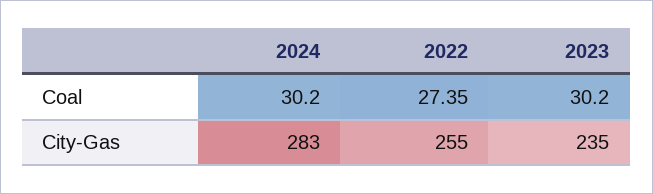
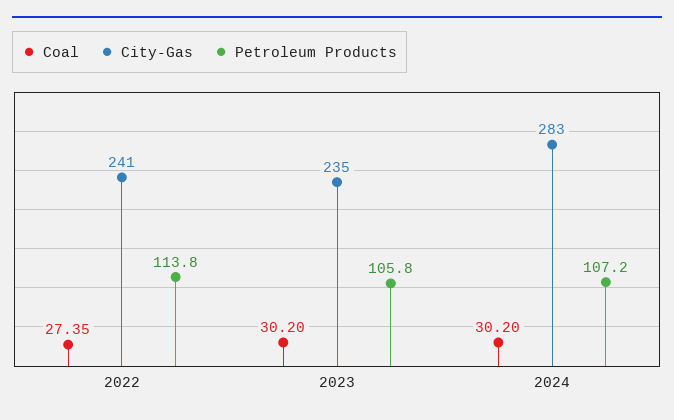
City-Gas, 2022: 255 -> 241
Petroleum Products, 2022: none -> 113.8
Petroleum Products, 2023: none -> 105.8
Petroleum Products, 2024: none -> 107.2

